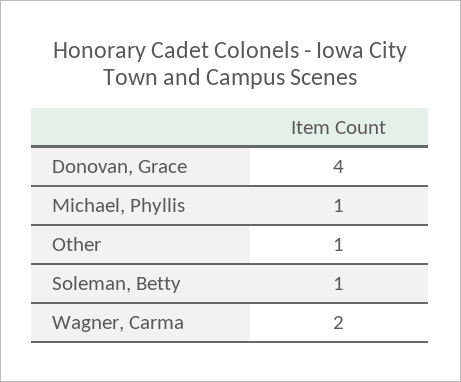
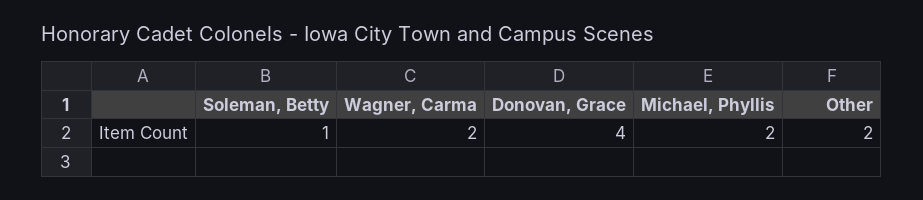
Michael, Phyllis: 1 -> 2
Other: 1 -> 2

